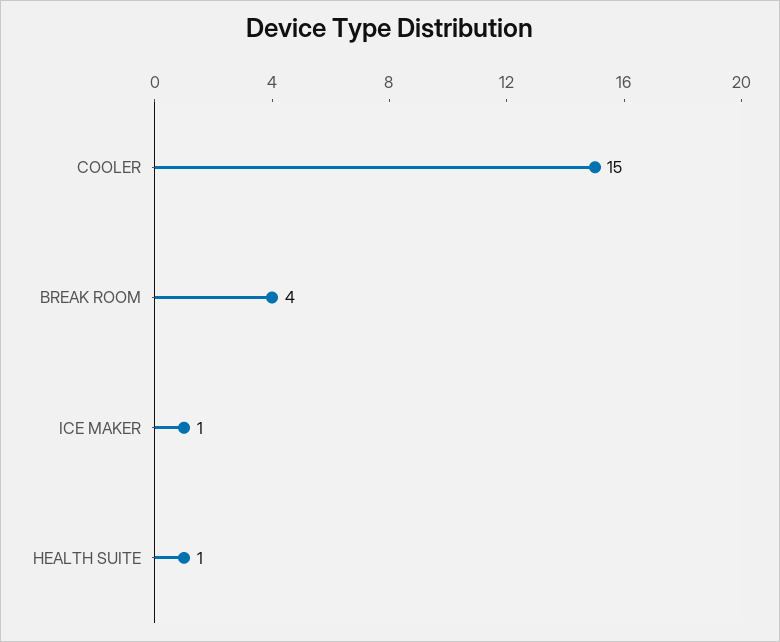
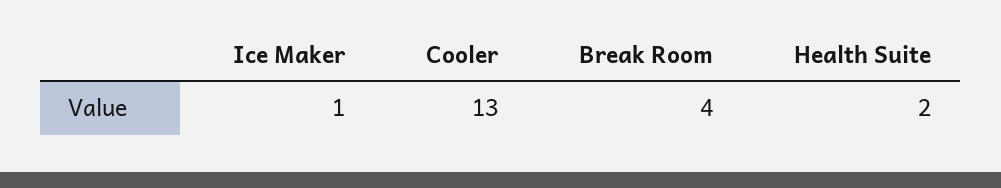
COOLER: 15 -> 13
HEALTH SUITE: 1 -> 2

